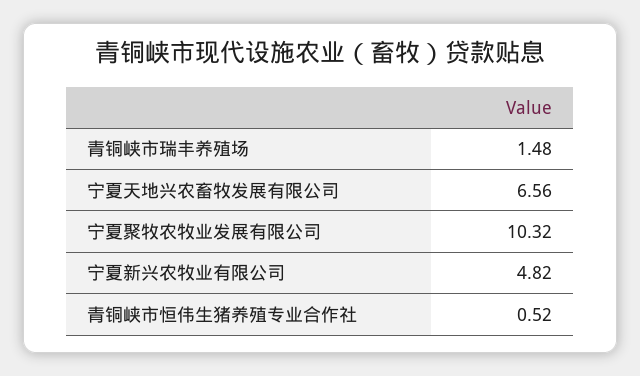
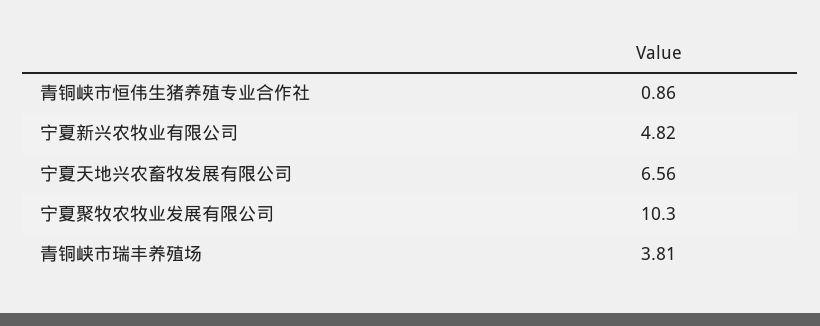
青铜峡市瑞丰养殖场: 1.48 -> 3.81
宁夏聚牧农牧业发展有限公司: 10.32 -> 10.3
青铜峡市恒伟生猪养殖专业合作社: 0.52 -> 0.86

